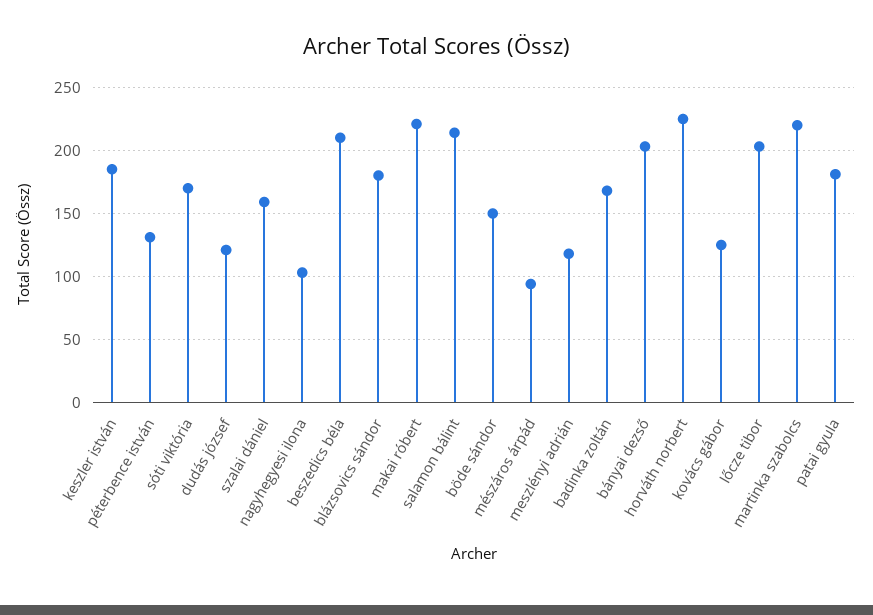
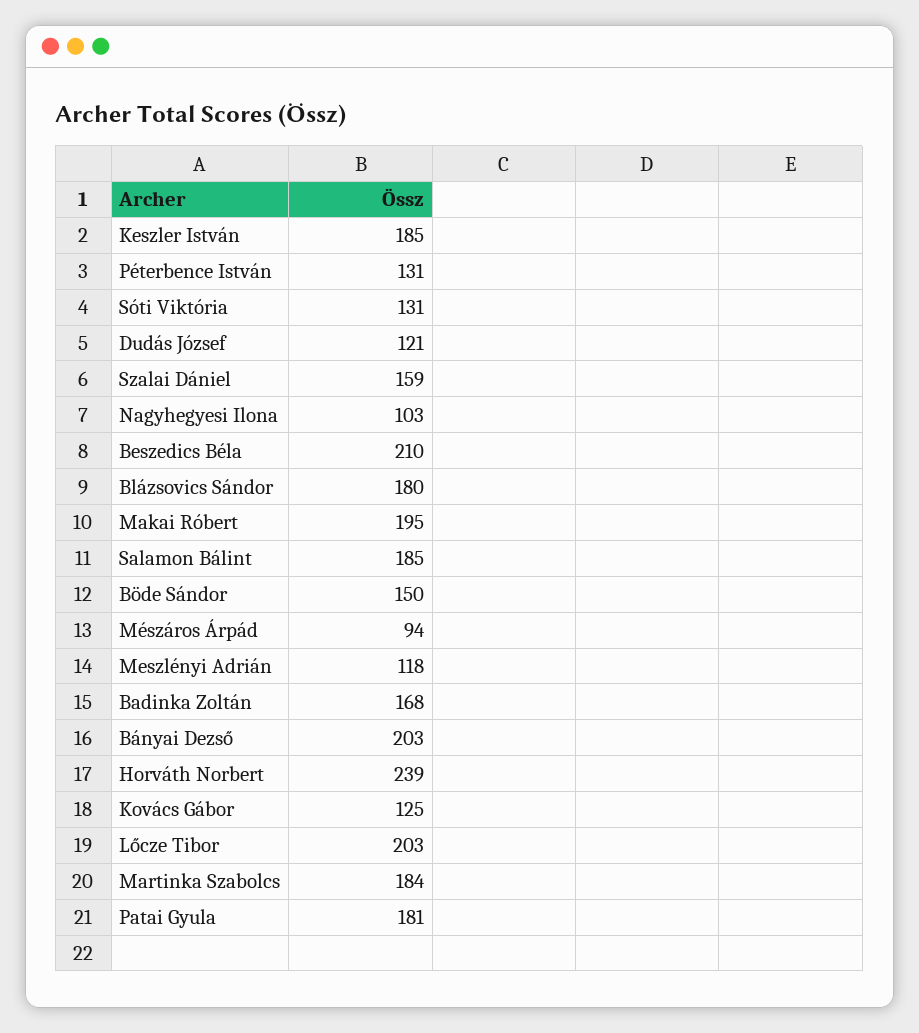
sóti viktória: 170 -> 131
makai róbert: 220 -> 195
salamon bálint: 215 -> 185
horváth norbert: 225 -> 239
martinka szabolcs: 220 -> 184

